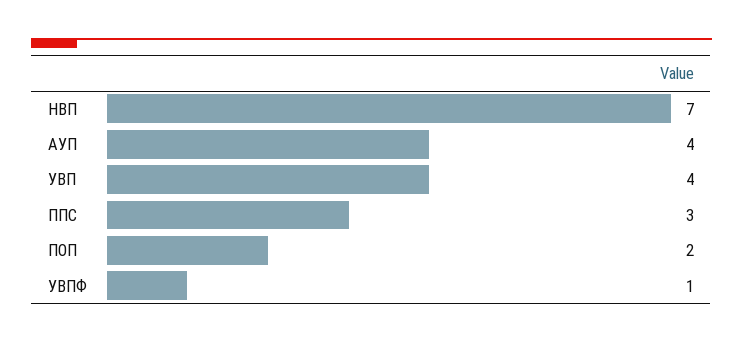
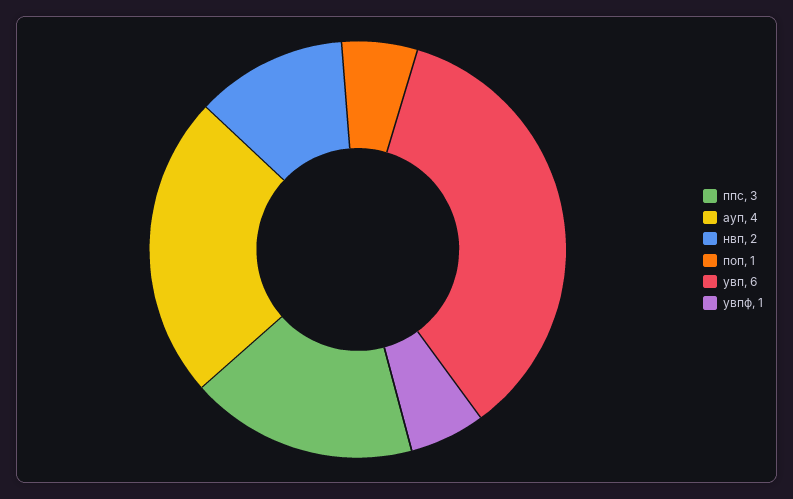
НВП: 7 -> 2
УВП: 4 -> 6
ПОП: 2 -> 1

